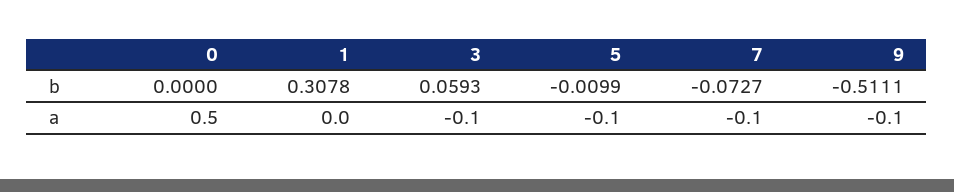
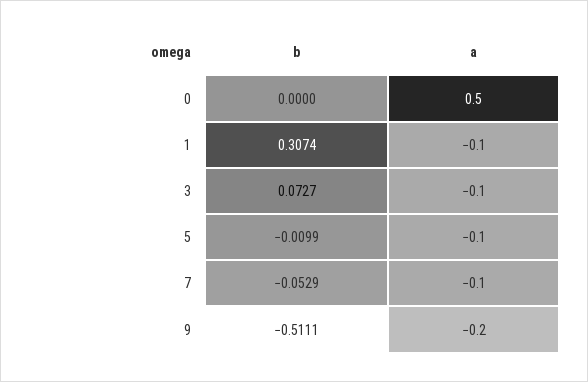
1, b: 0.3078 -> 0.3074
3, b: 0.0593 -> 0.0727
7, b: -0.0727 -> -0.0529
1, a: 0 -> -0.1
9, a: -0.1 -> -0.2

